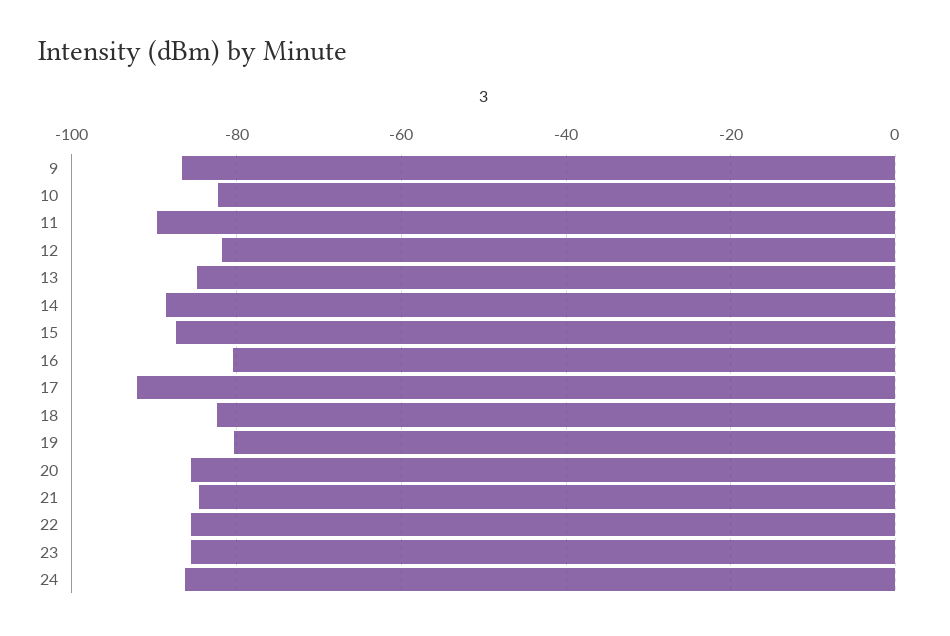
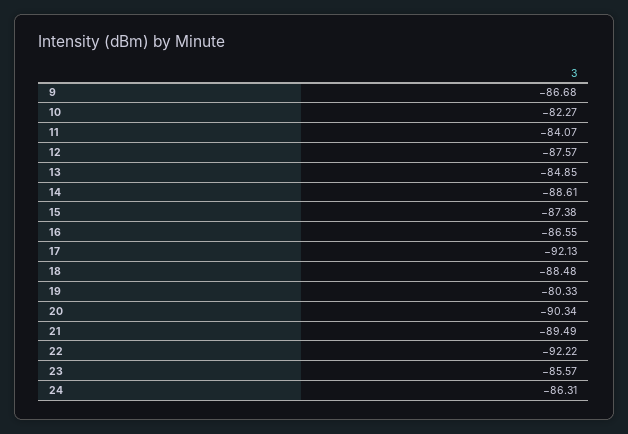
11: -90 -> -84.07
12: -82 -> -87.57
16: -80 -> -86.55
18: -82 -> -88.48
20: -86 -> -90.34
21: -84 -> -89.49
22: -86 -> -92.22

